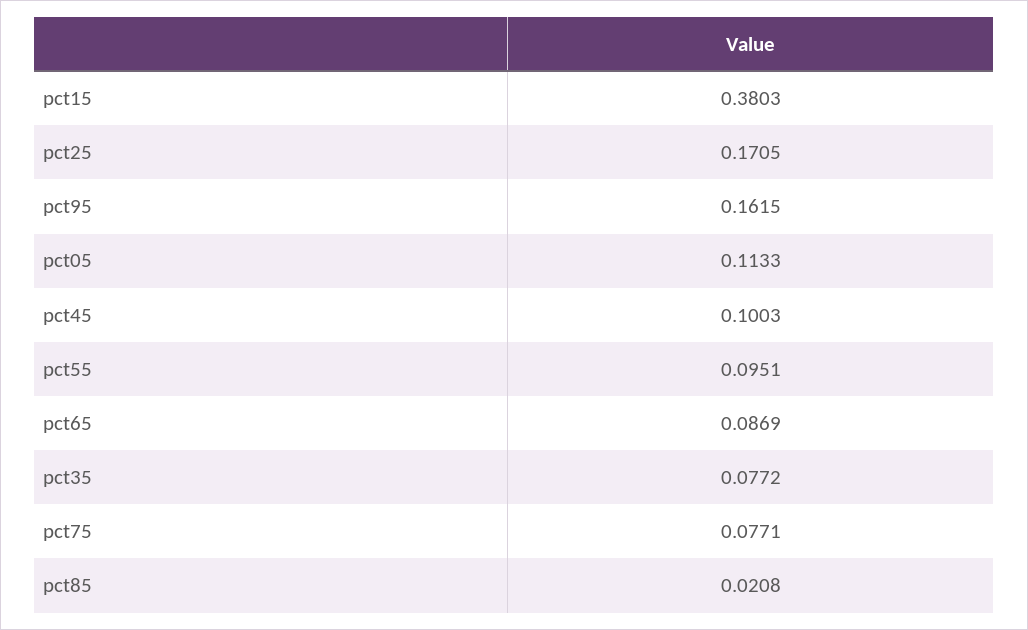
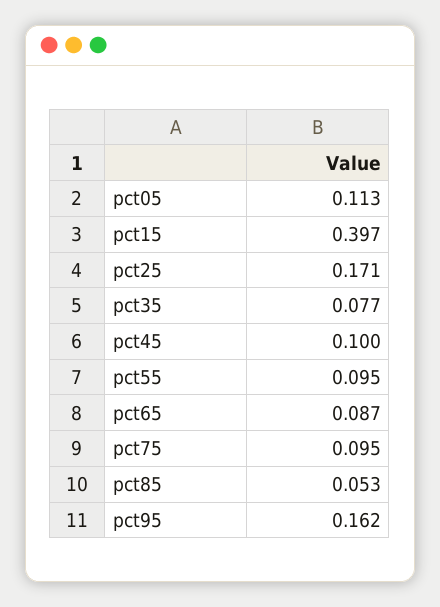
pct15: 0.3803 -> 0.397
pct75: 0.0771 -> 0.095
pct85: 0.0208 -> 0.053

